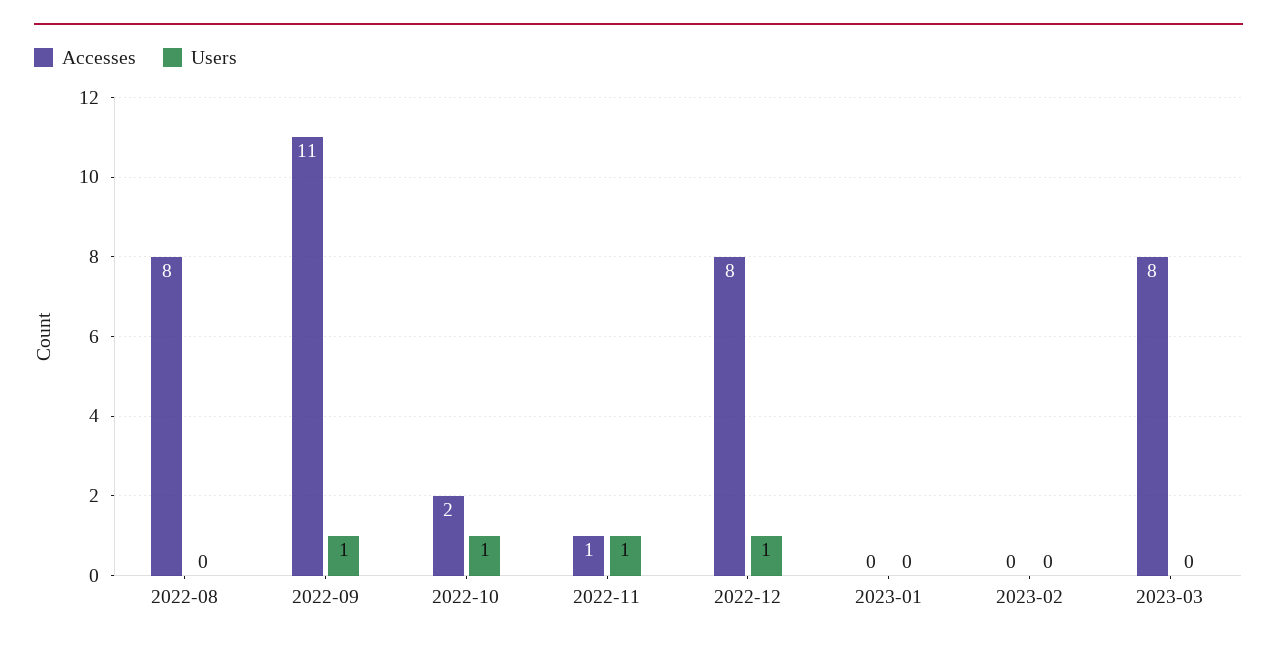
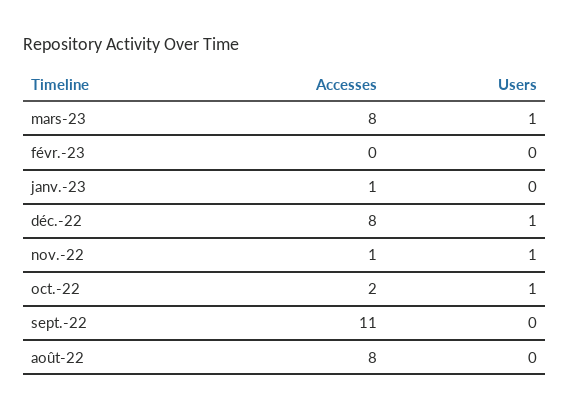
Users, 2022-09: 1 -> 0
Accesses, 2023-01: 0 -> 1
Users, 2023-03: 0 -> 1

